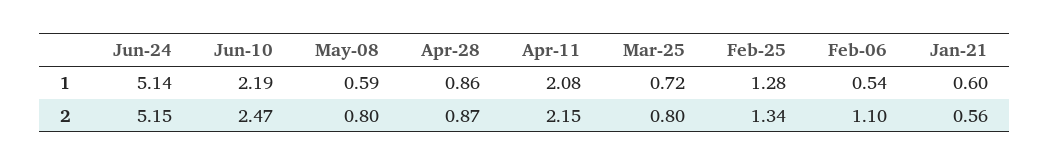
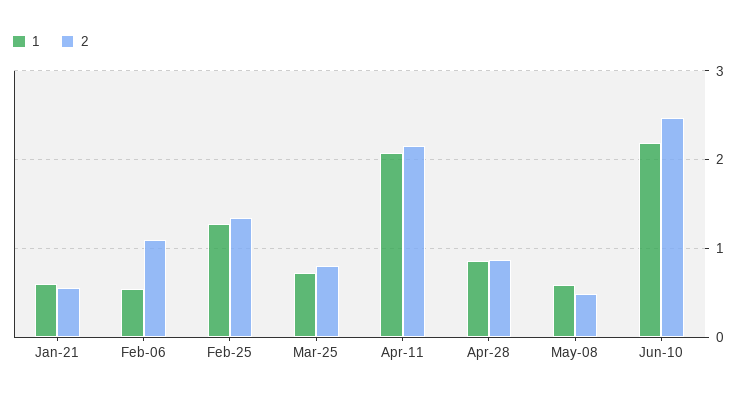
1, Jun-24: 5.14 -> none
2, Jun-24: 5.15 -> none
2, May-08: 0.8 -> 0.5

